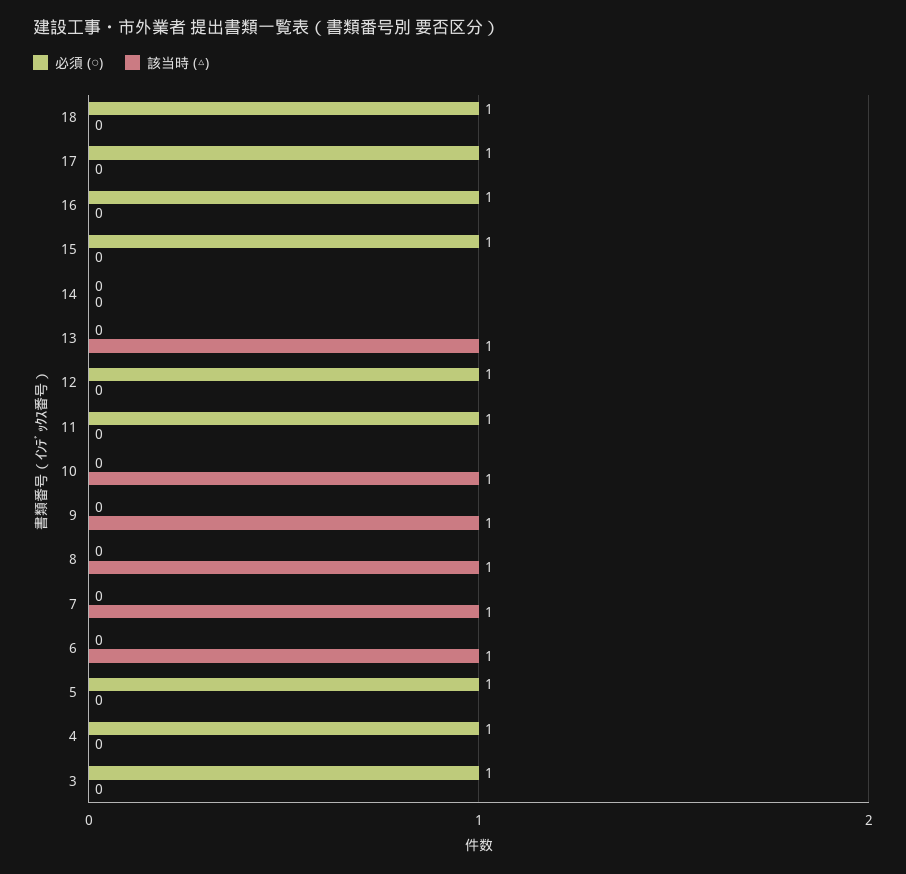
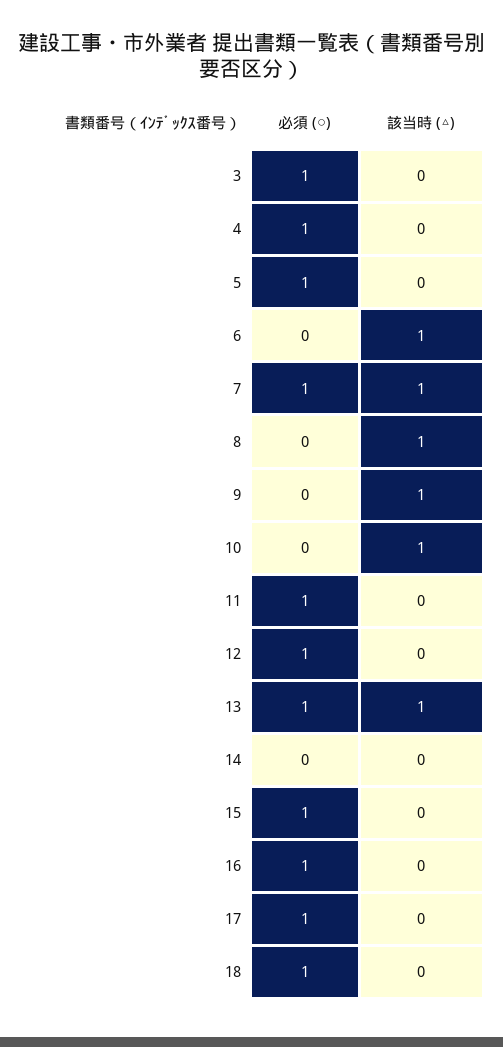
必須 (○), 13: 0 -> 1
必須 (○), 7: 0 -> 1

